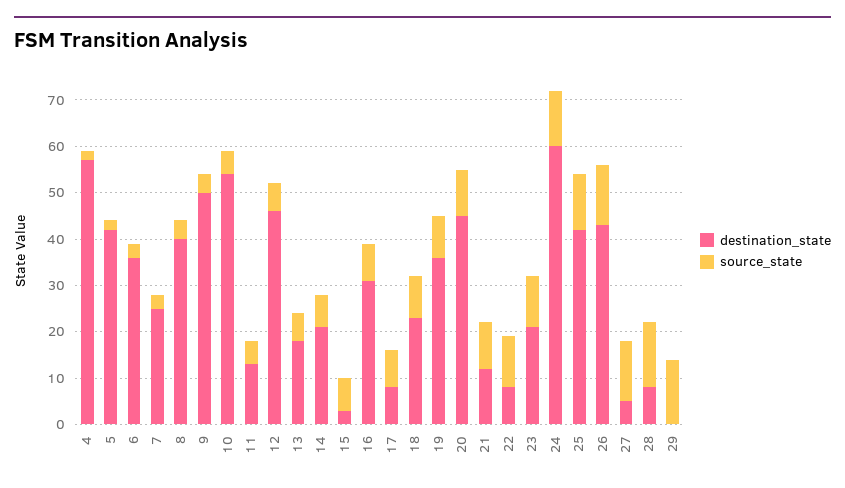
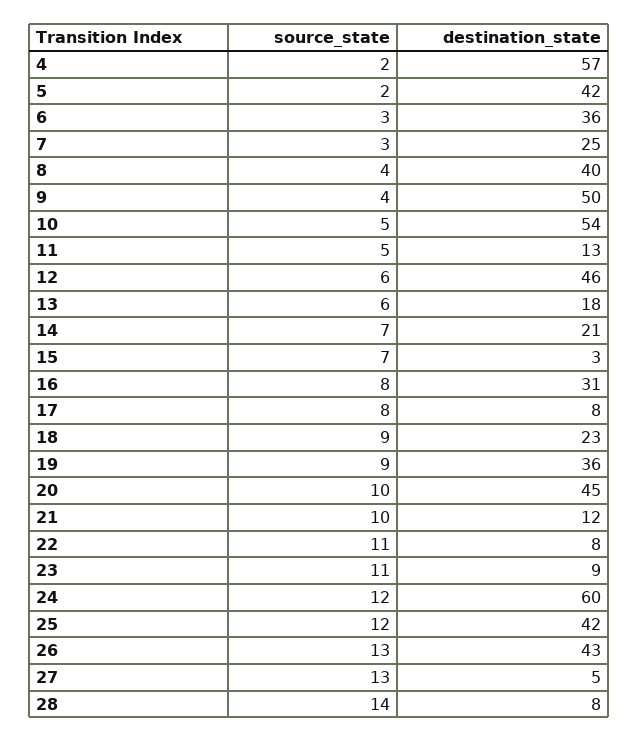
destination_state, 23: 20 -> 9
destination_state, 29: 0 -> none
source_state, 29: 15 -> none

